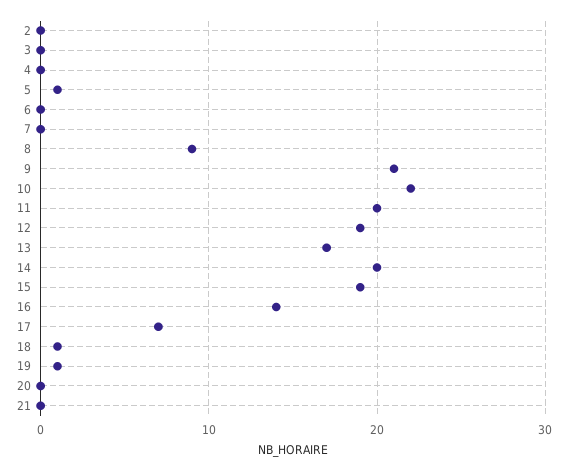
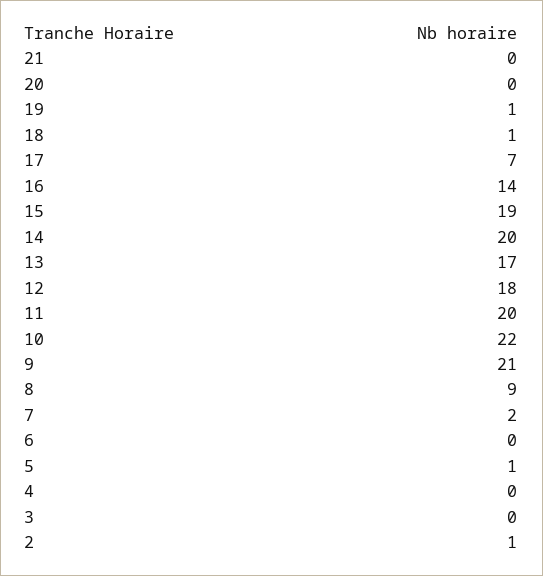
2: 0 -> 1
7: 0 -> 2
12: 19 -> 18

